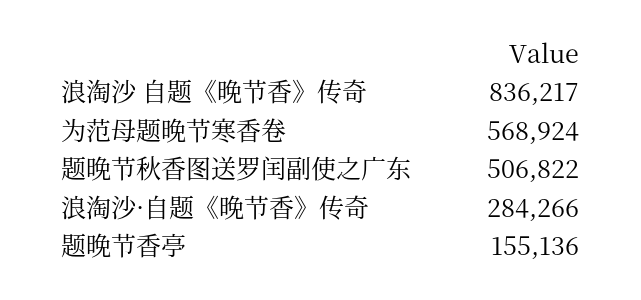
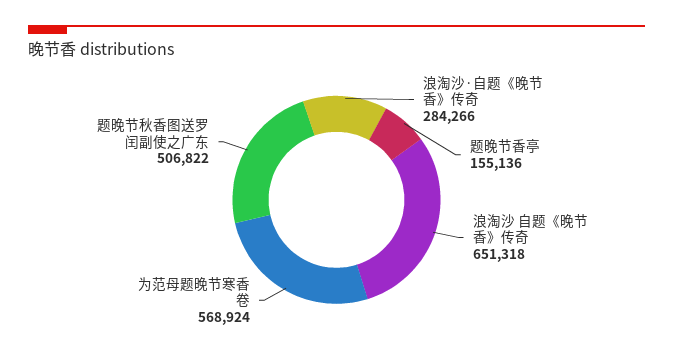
浪淘沙 自题《晚节香》传奇: 836217 -> 651318

